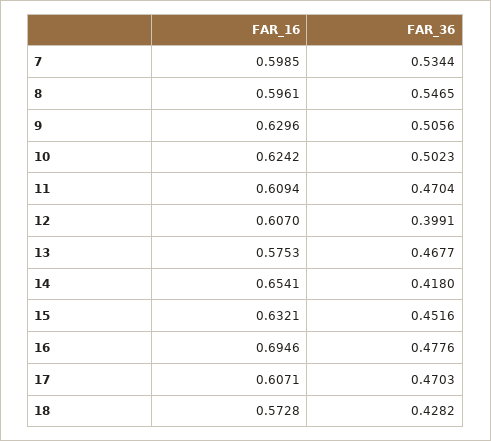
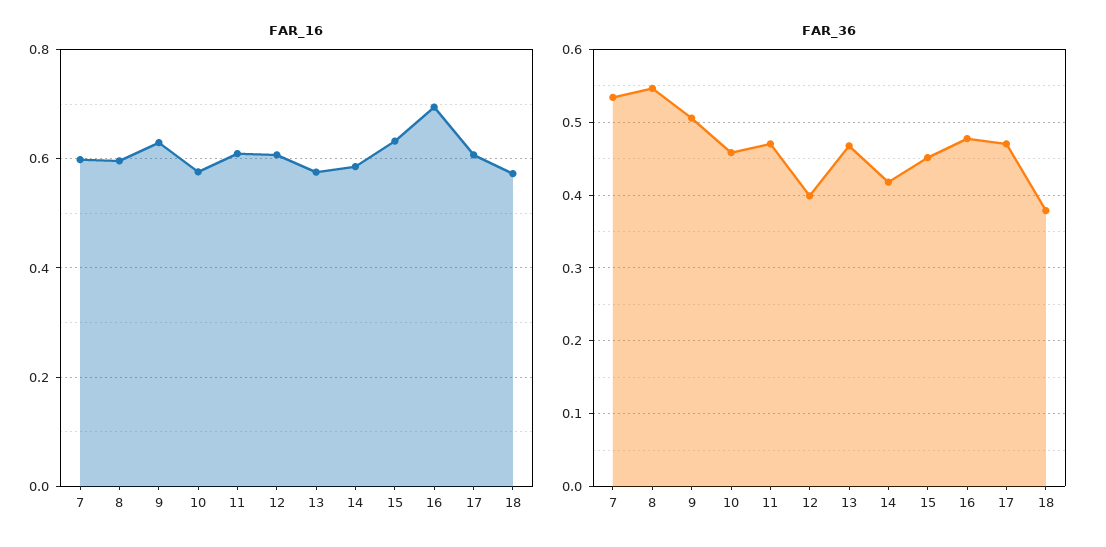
FAR_16, 10: 0.6242 -> 0.58
FAR_36, 10: 0.5023 -> 0.46
FAR_16, 14: 0.6541 -> 0.58
FAR_36, 18: 0.4282 -> 0.38

